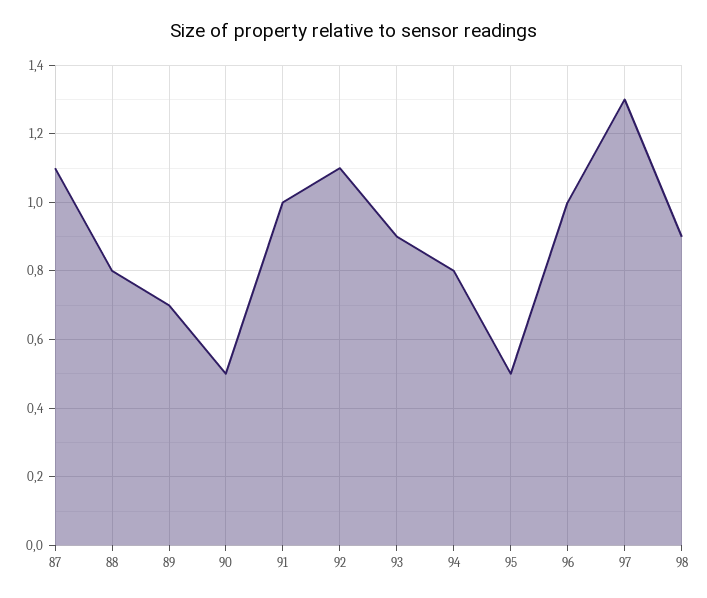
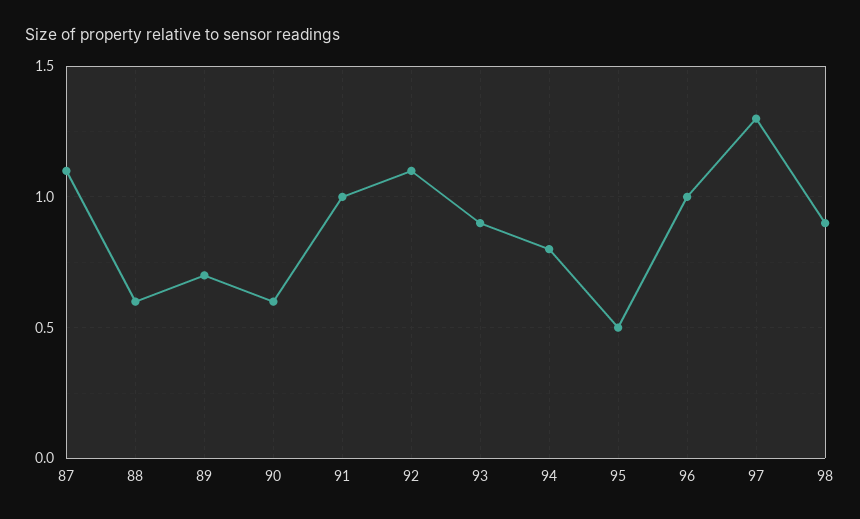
88: 0.8 -> 0.6
90: 0.5 -> 0.6

